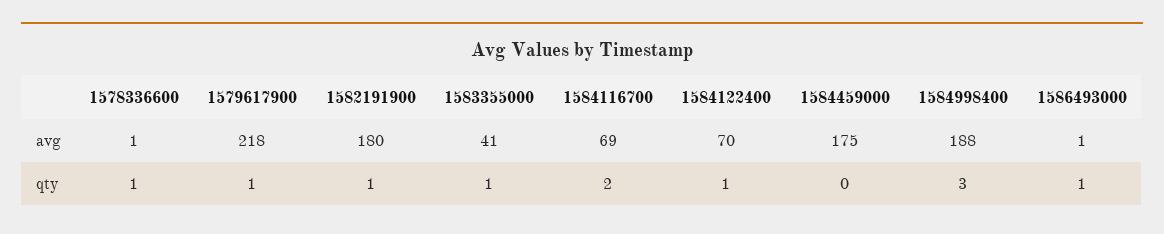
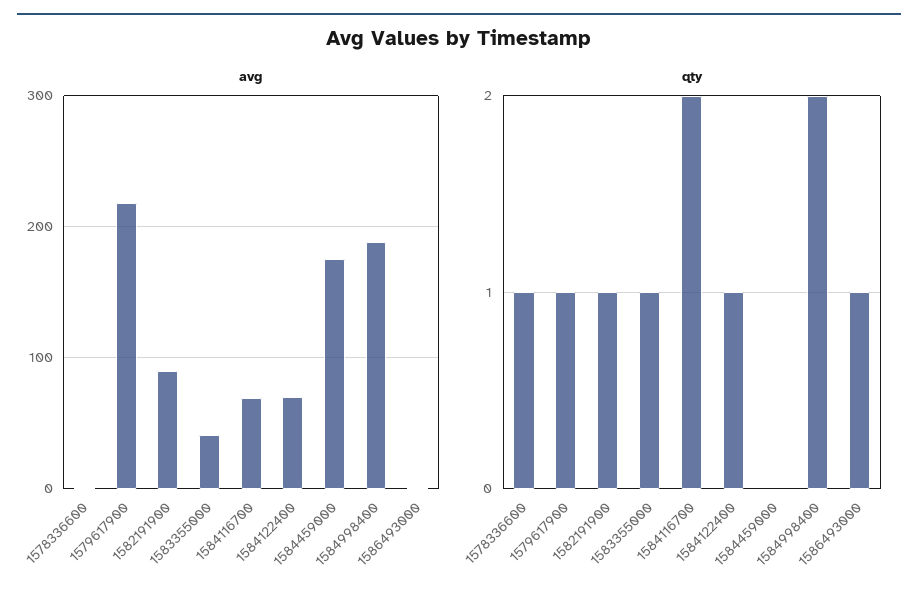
avg, 1582191900: 180 -> 90
qty, 1584998400: 3 -> 2

